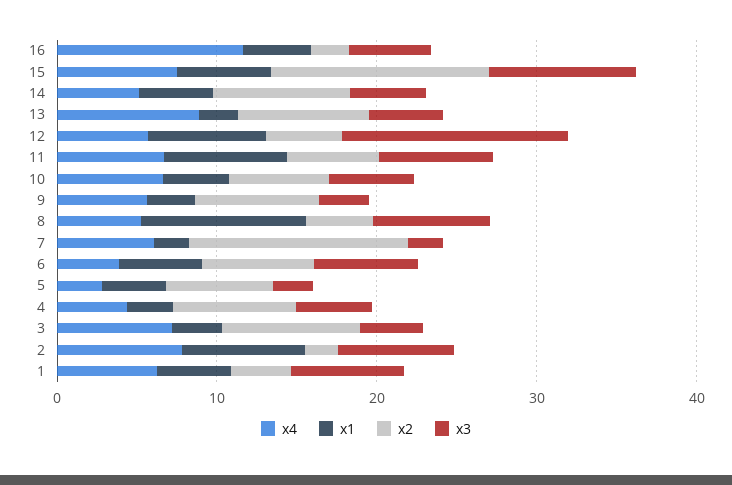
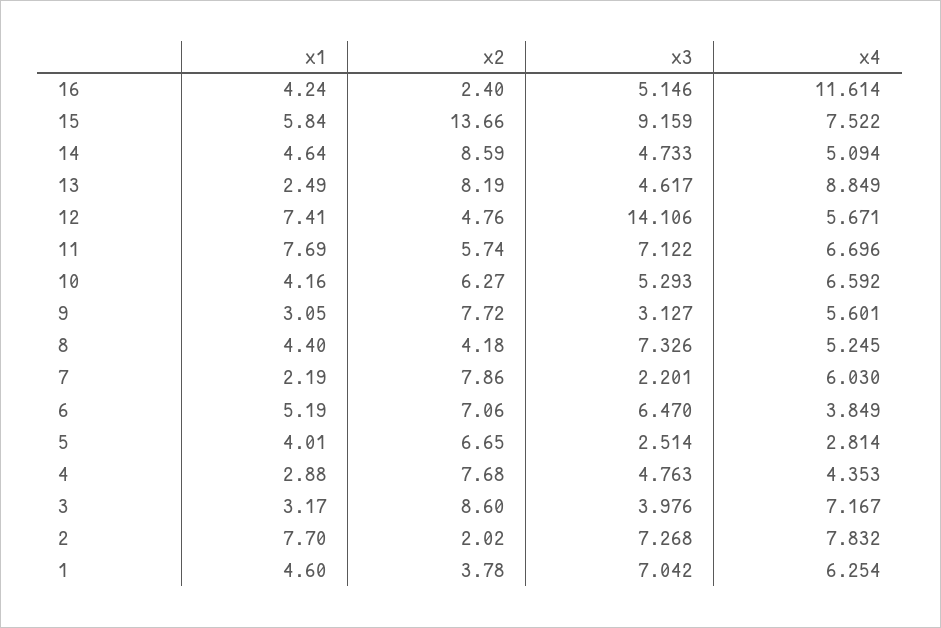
x1, 8: 10 -> 4.4
x2, 7: 14 -> 7.86

